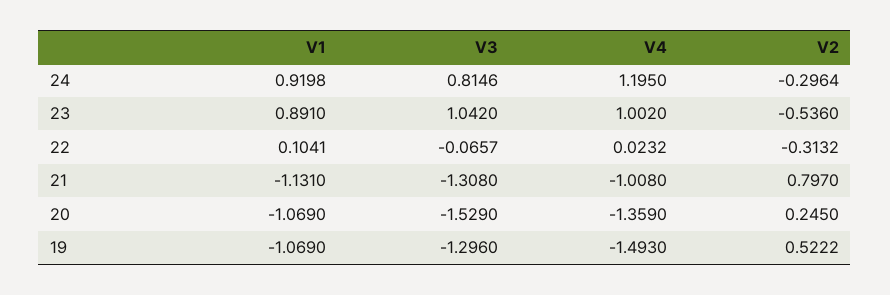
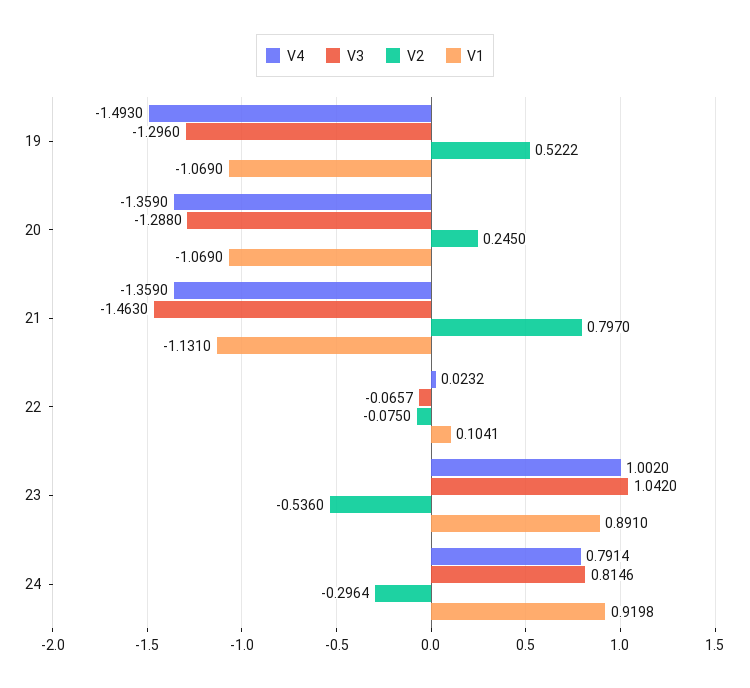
V4, 24: 1.195 -> 0.7914
V2, 22: -0.3132 -> -0.075
V3, 21: -1.308 -> -1.463
V4, 21: -1.008 -> -1.359
V3, 20: -1.529 -> -1.288

